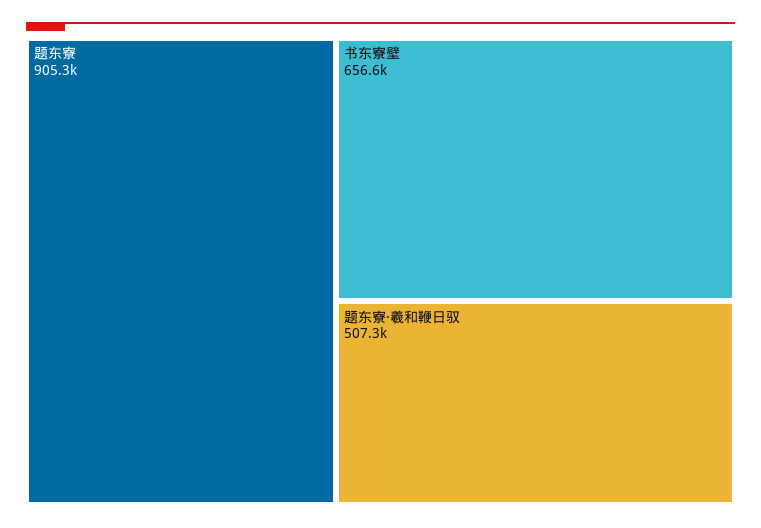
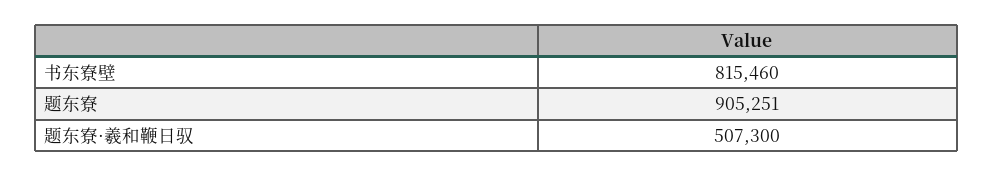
书东寮壁: 656600 -> 815460

